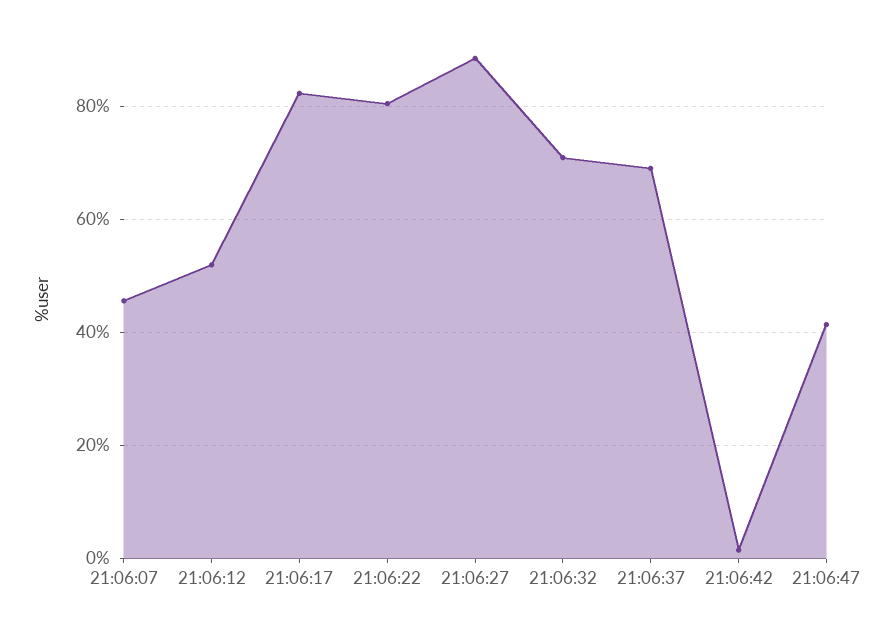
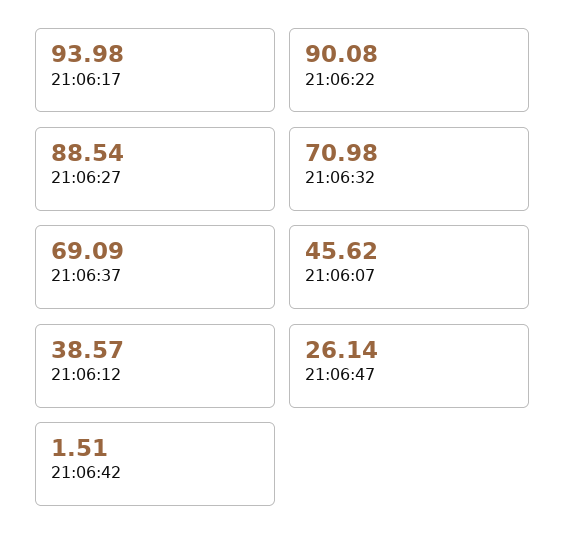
21:06:12: 52 -> 38.57
21:06:17: 82 -> 93.98
21:06:22: 80 -> 90.08
21:06:47: 42 -> 26.14

